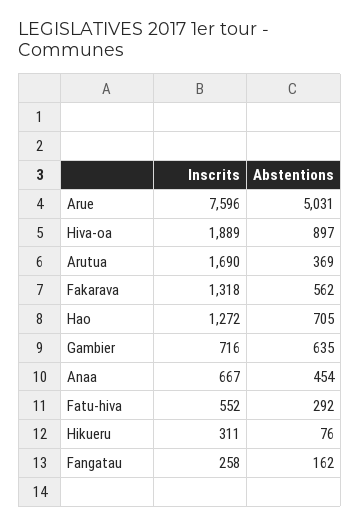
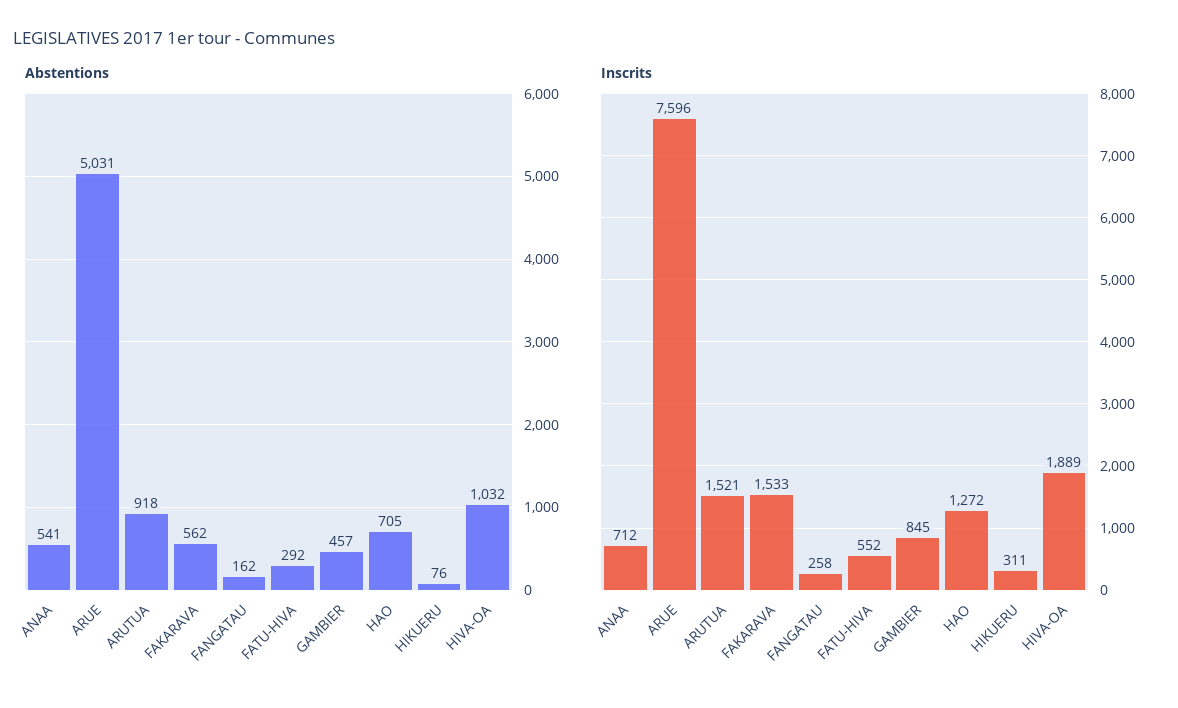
Abstentions, Hiva-oa: 897 -> 1032
Inscrits, Arutua: 1690 -> 1521
Abstentions, Arutua: 369 -> 918
Inscrits, Fakarava: 1318 -> 1533
Inscrits, Gambier: 716 -> 845
Abstentions, Gambier: 635 -> 457
Inscrits, Anaa: 667 -> 712
Abstentions, Anaa: 454 -> 541

